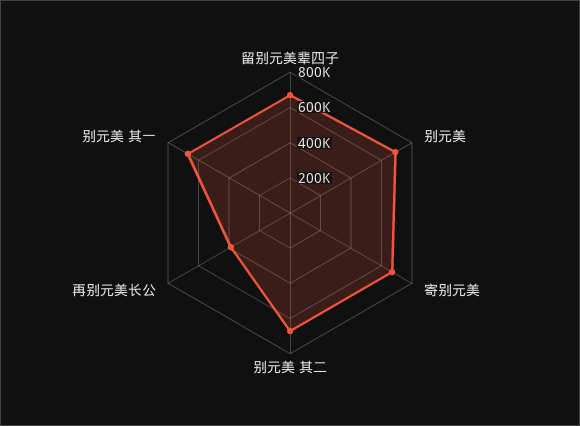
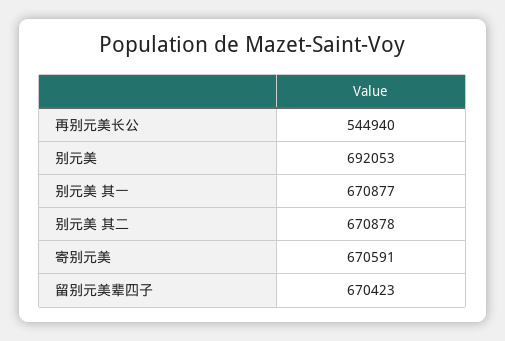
再别元美长公: 400000 -> 544940

